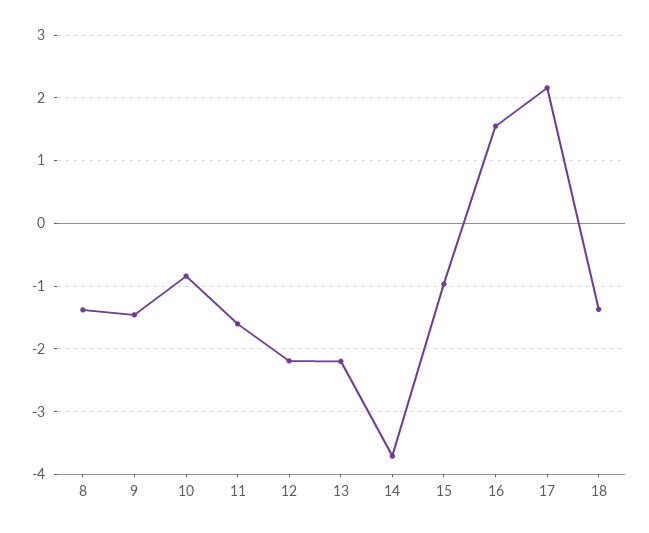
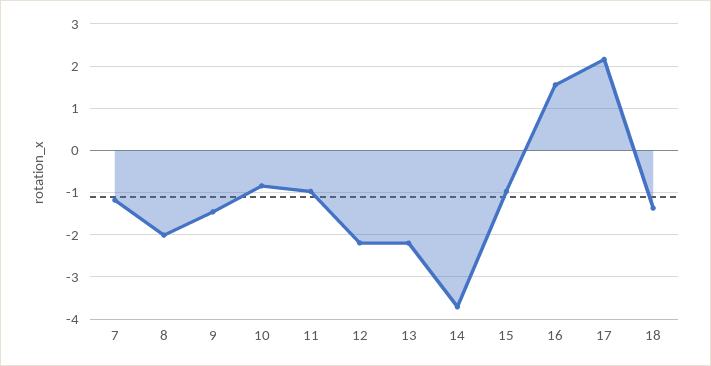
8: -1.4 -> -2
11: -1.6 -> -1
7: none -> -1.2

